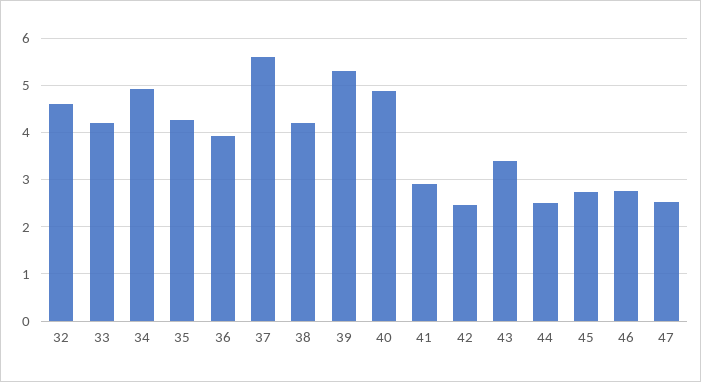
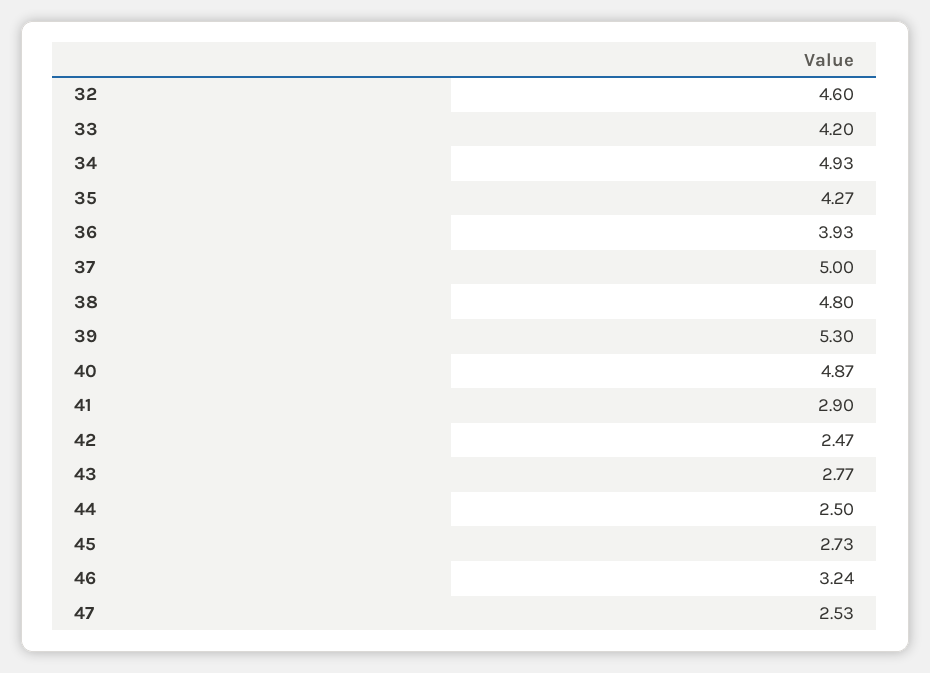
37: 5.6 -> 5
38: 4.2 -> 4.8
43: 3.4 -> 2.77
46: 2.8 -> 3.24

